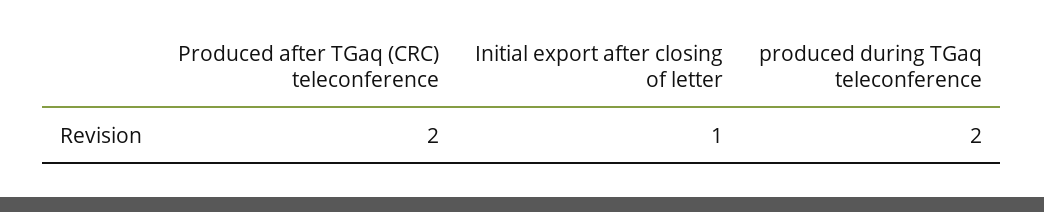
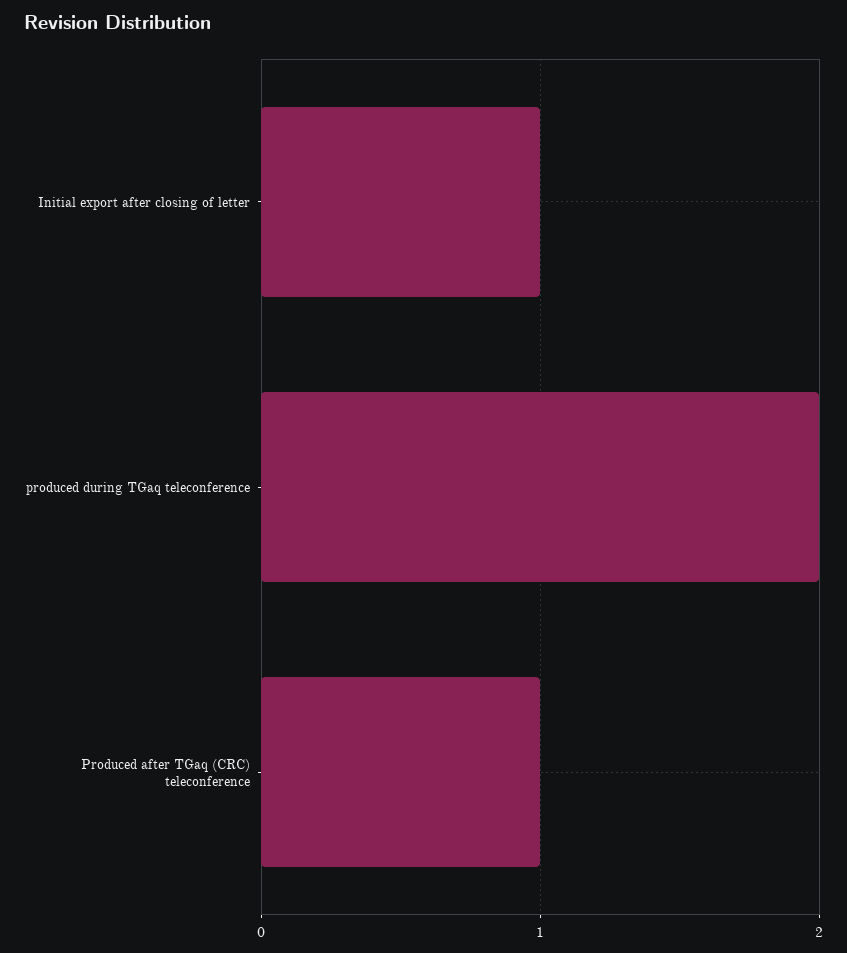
Produced after TGaq (CRC) teleconference: 2 -> 1

